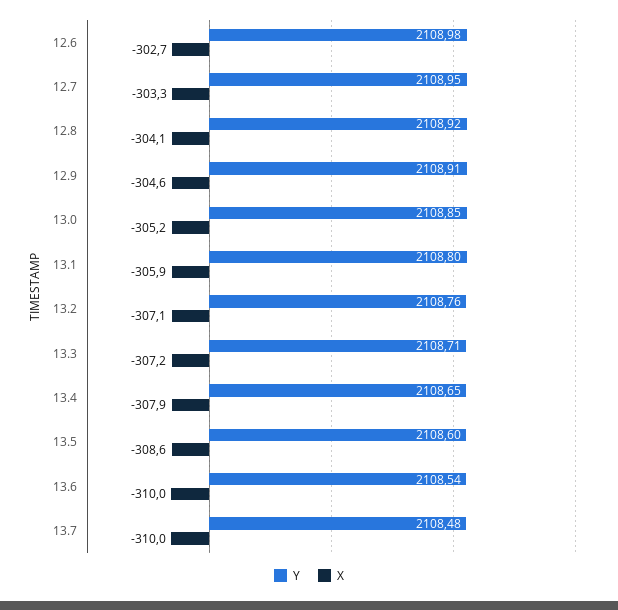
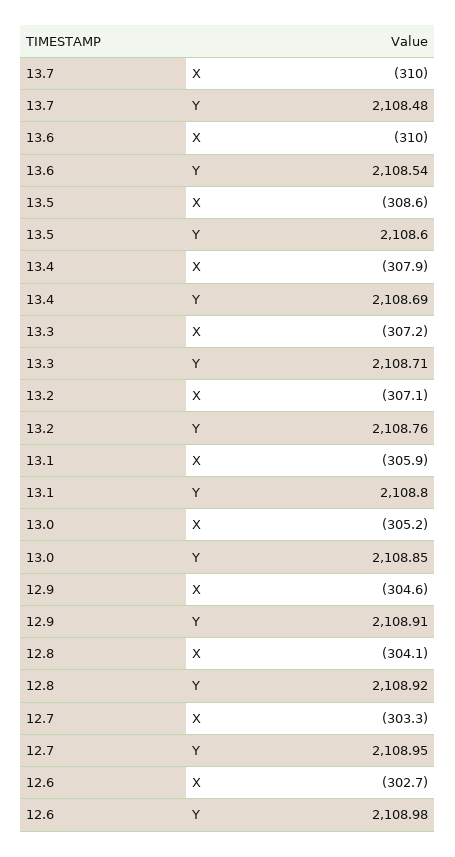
Y, 13.4: 2108.65 -> 2108.69

